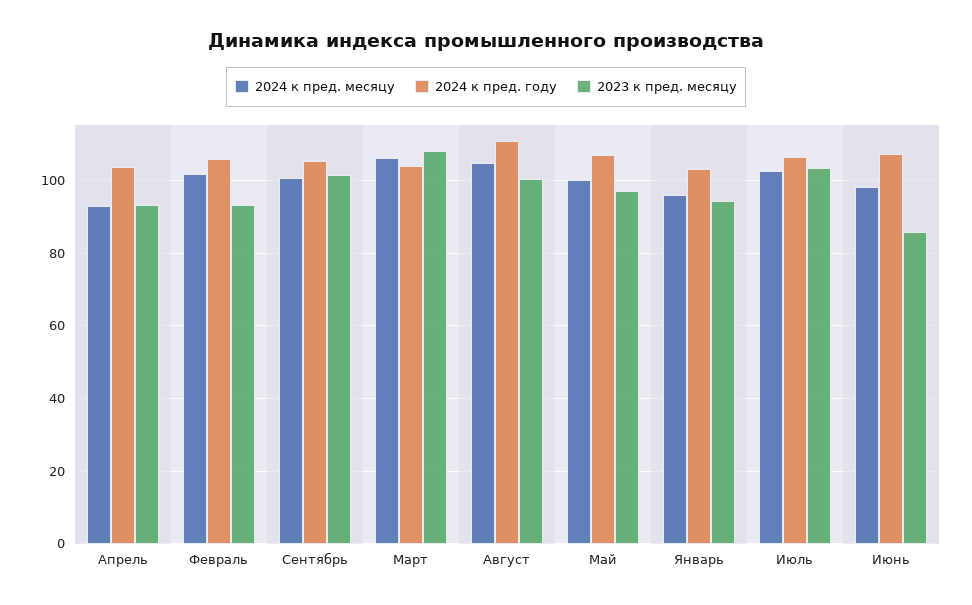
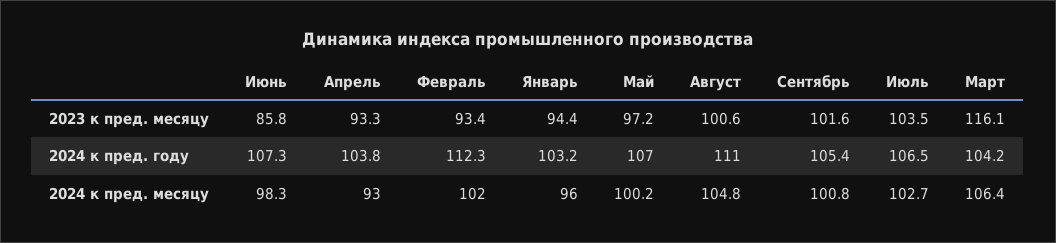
2024 к пред. году, Февраль: 106 -> 112.3
2023 к пред. месяцу, Март: 108 -> 116.1

